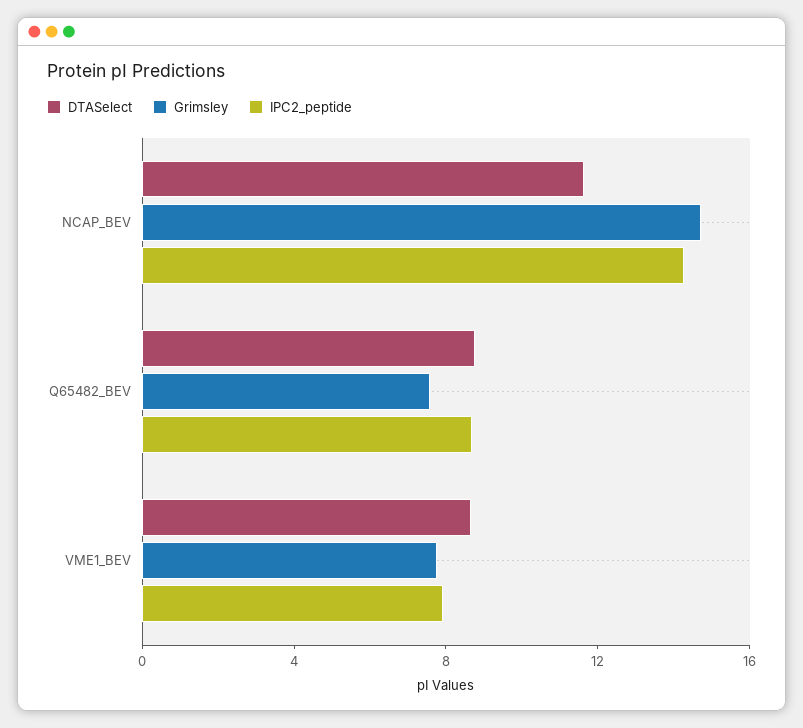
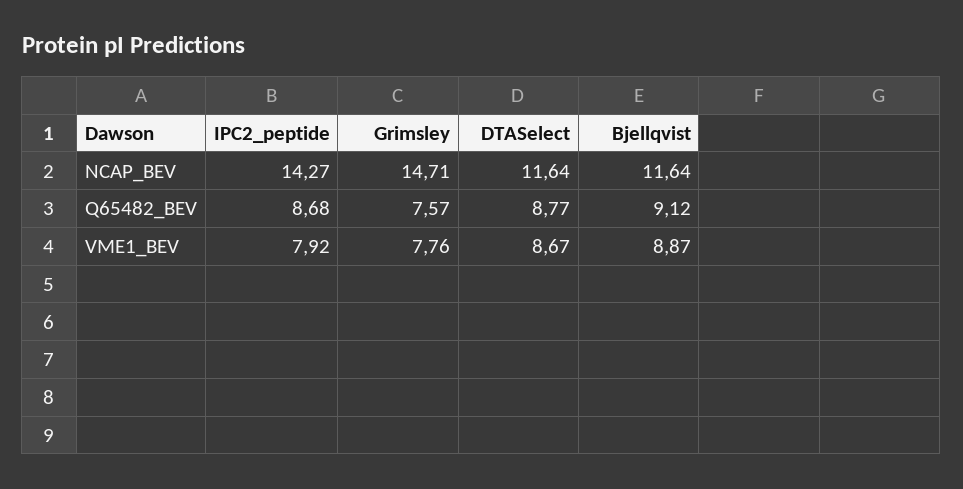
Bjellqvist, NCAP_BEV: none -> 11.64
Bjellqvist, Q65482_BEV: none -> 9.12
Bjellqvist, VME1_BEV: none -> 8.87

